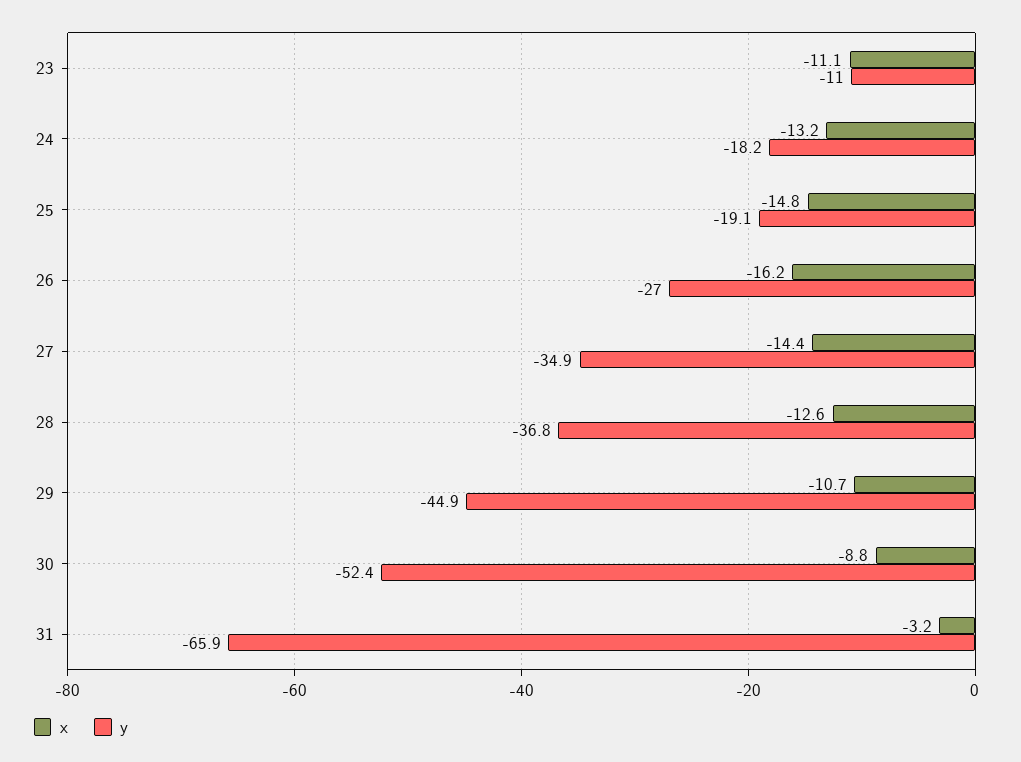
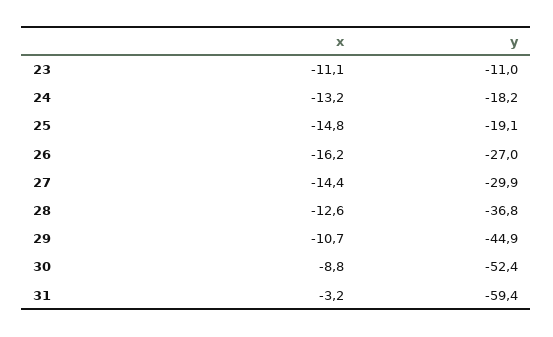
y, 27: -34.9 -> -29.9
y, 31: -65.9 -> -59.4

